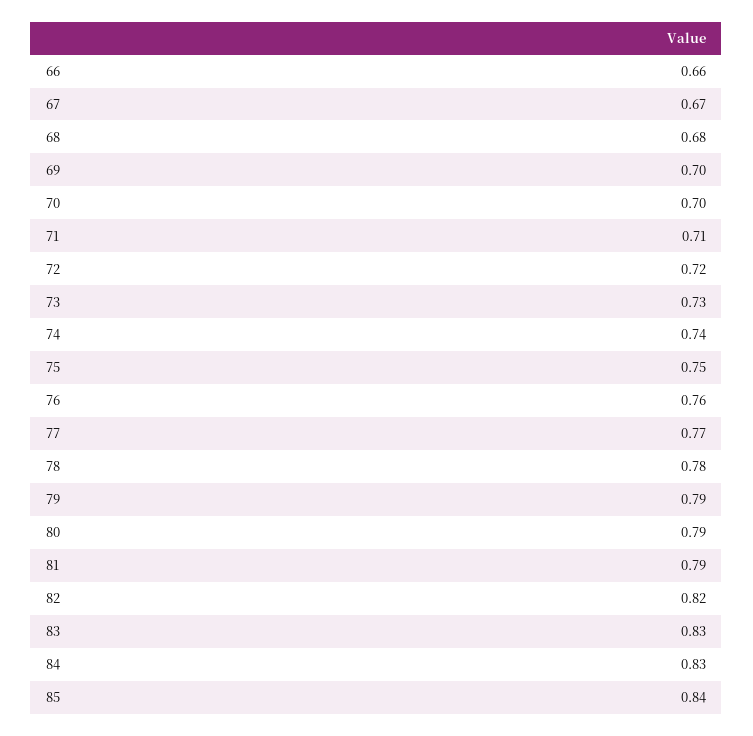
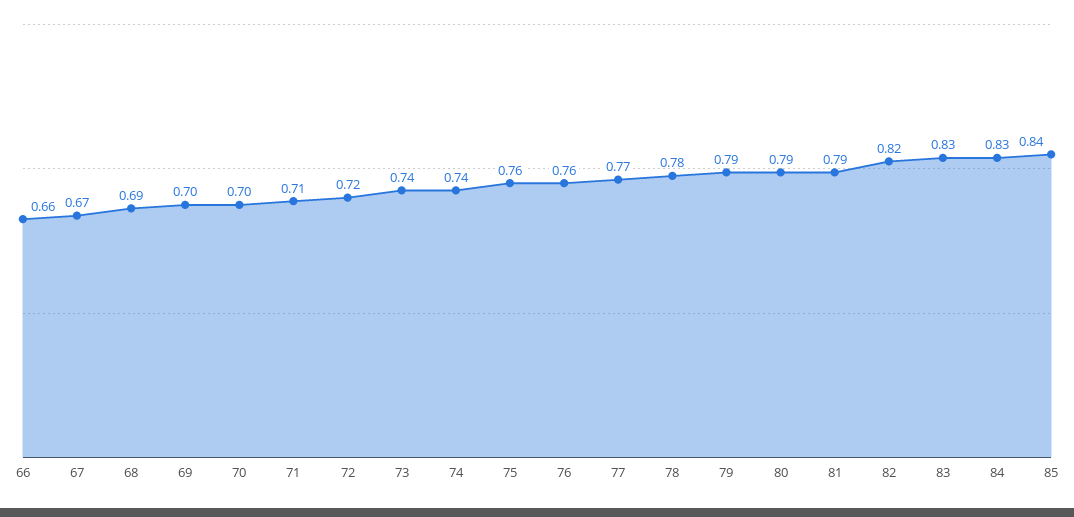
68: 0.68 -> 0.69
73: 0.73 -> 0.74
75: 0.75 -> 0.76

